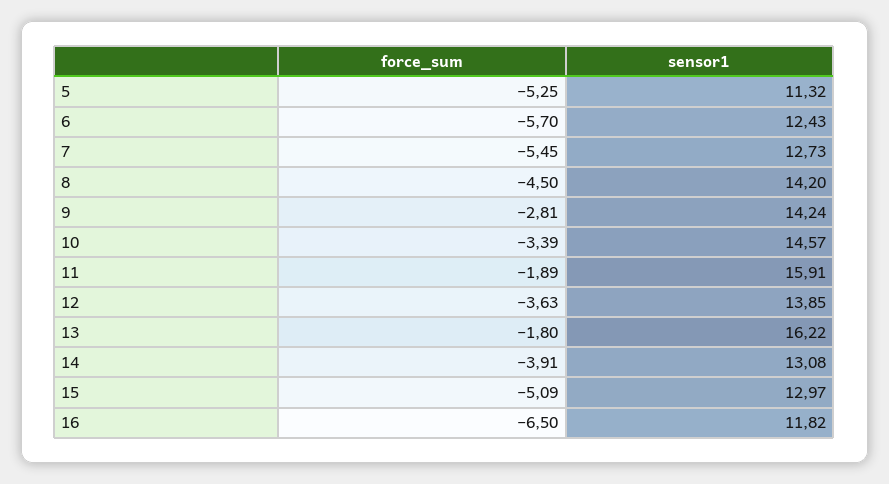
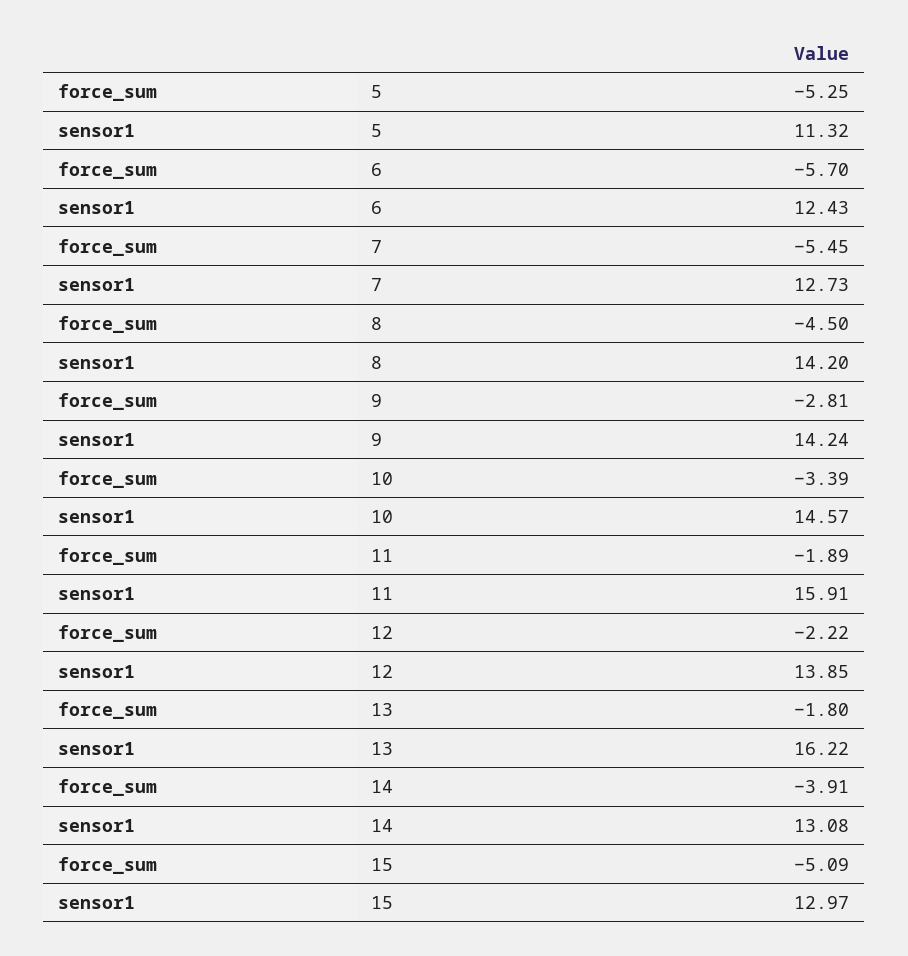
force_sum, 12: -3.63 -> -2.22
force_sum, 16: -6.5 -> none
sensor1, 16: 11.82 -> none

